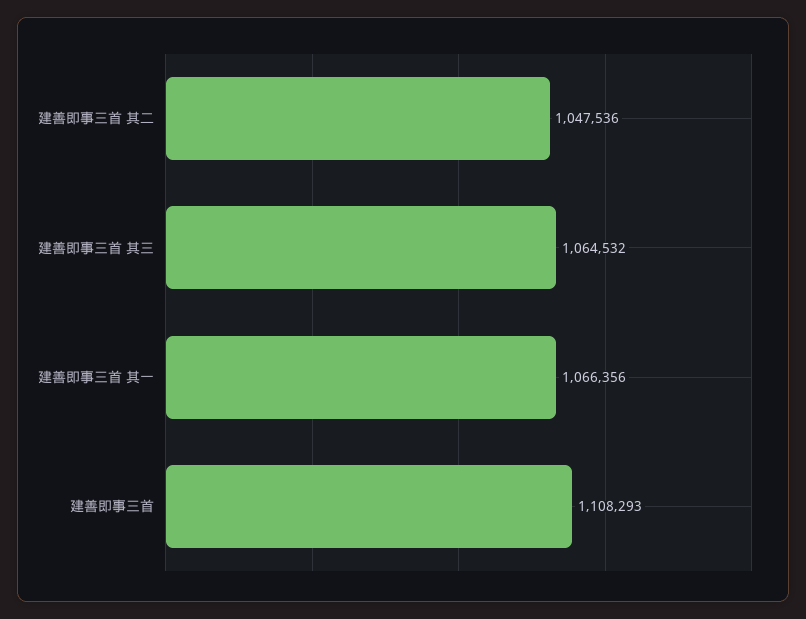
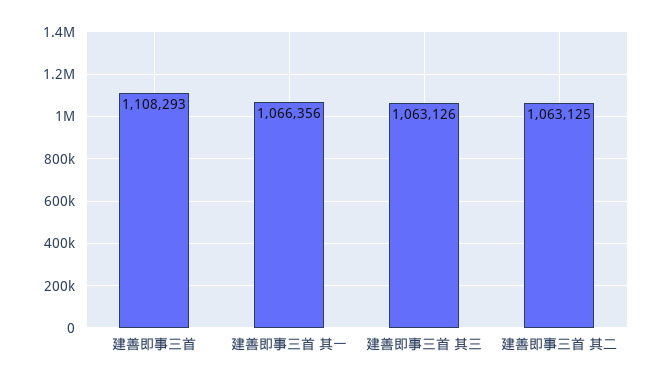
建善即事三首 其二: 1047536 -> 1063125
建善即事三首 其三: 1064532 -> 1063126

